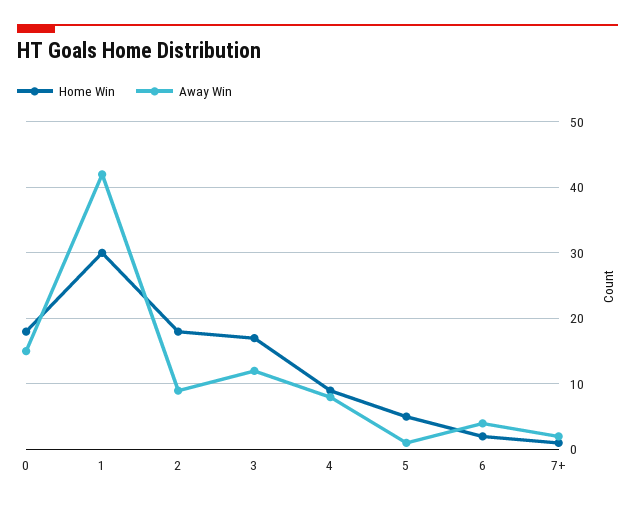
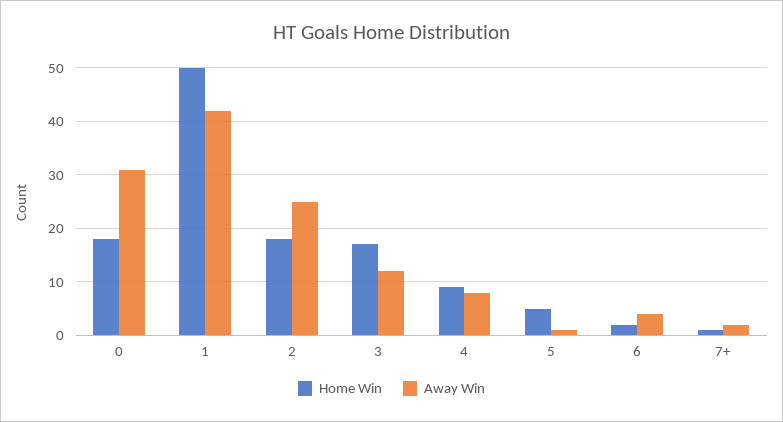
Away Win, 0: 15 -> 30
Home Win, 1: 30 -> 50
Away Win, 2: 9 -> 25

